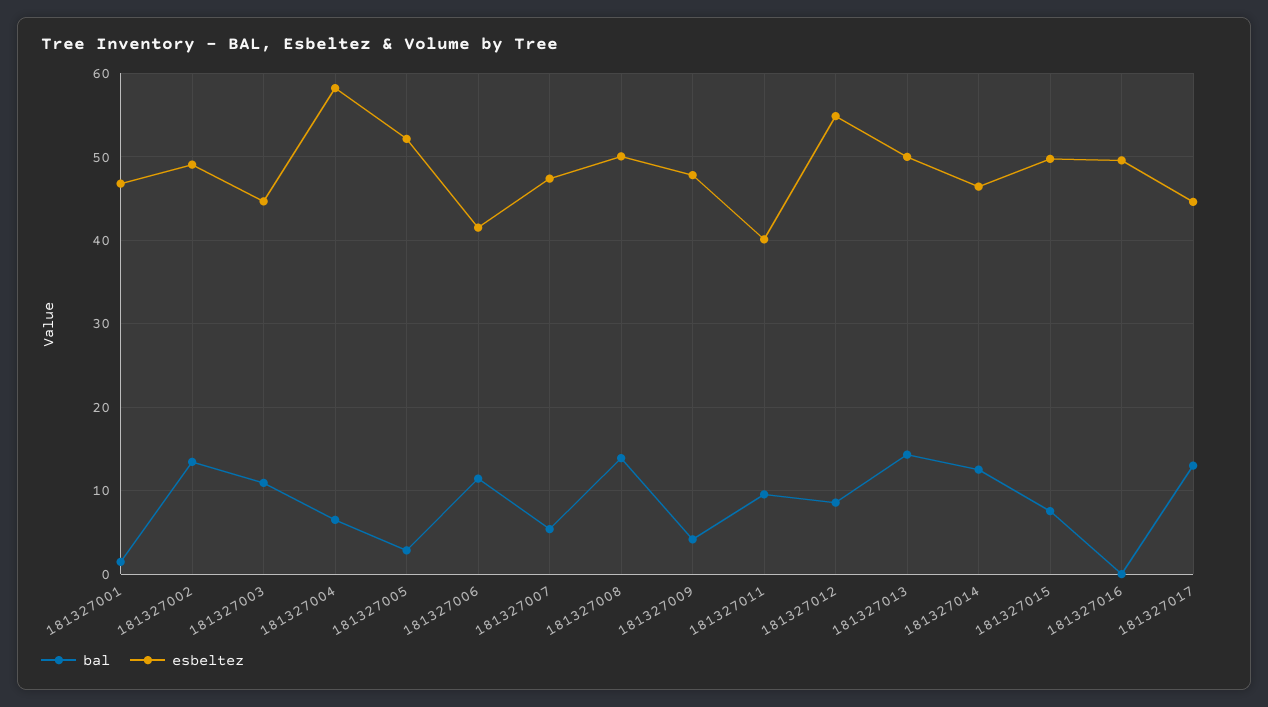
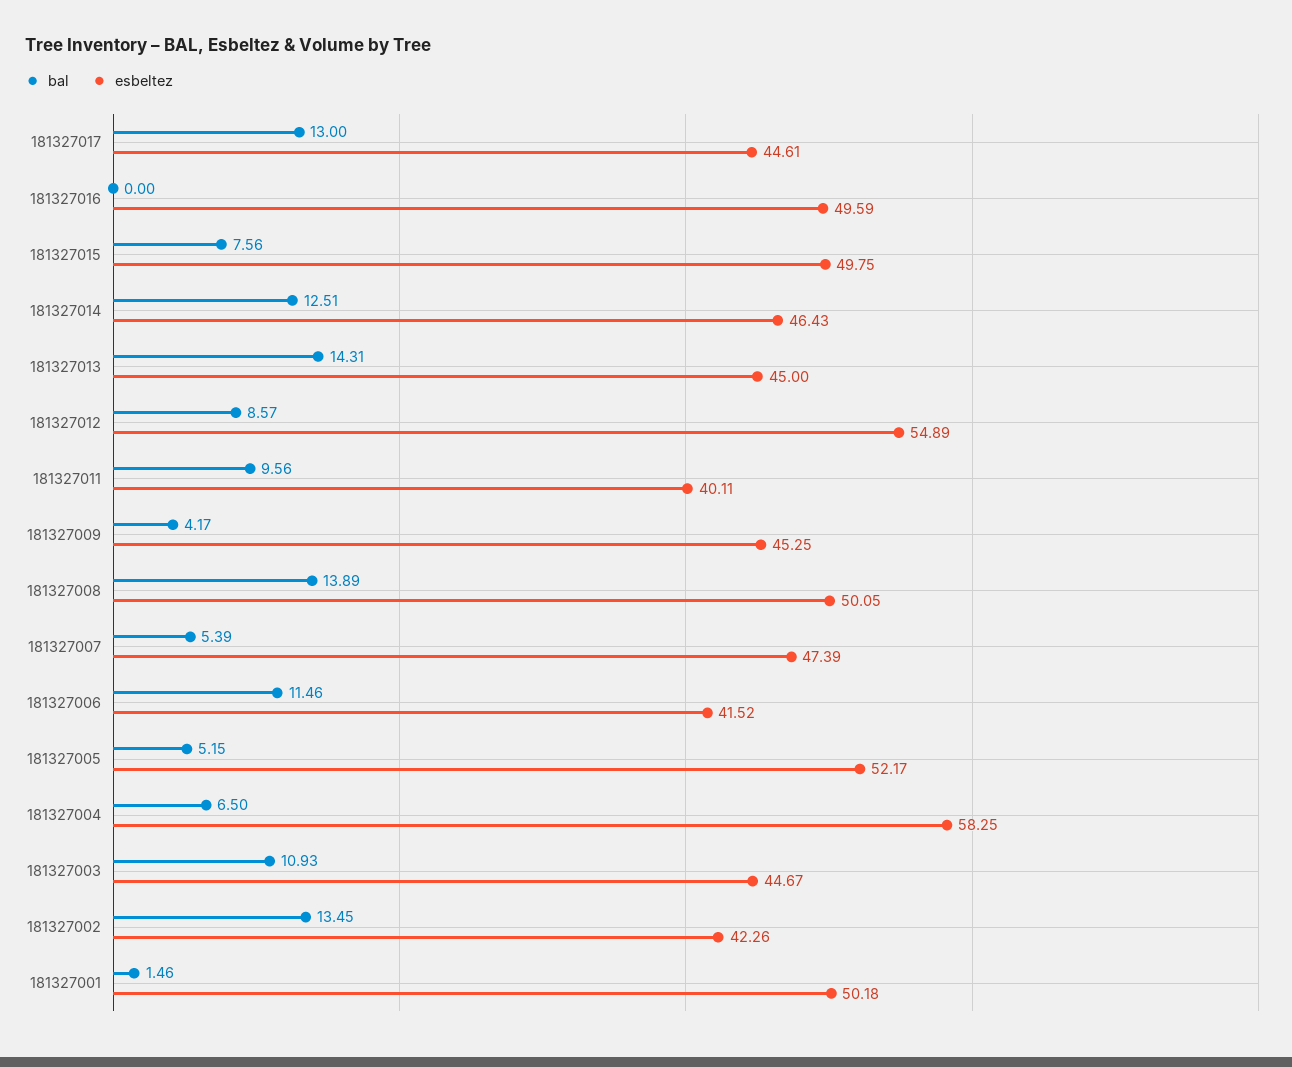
esbeltez, 181327001: 47 -> 50.18
esbeltez, 181327002: 49 -> 42.26
bal, 181327005: 3 -> 5.15
esbeltez, 181327009: 48 -> 45.25
esbeltez, 181327013: 50 -> 45

